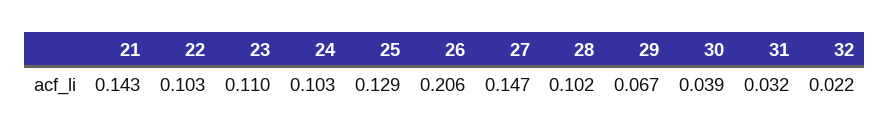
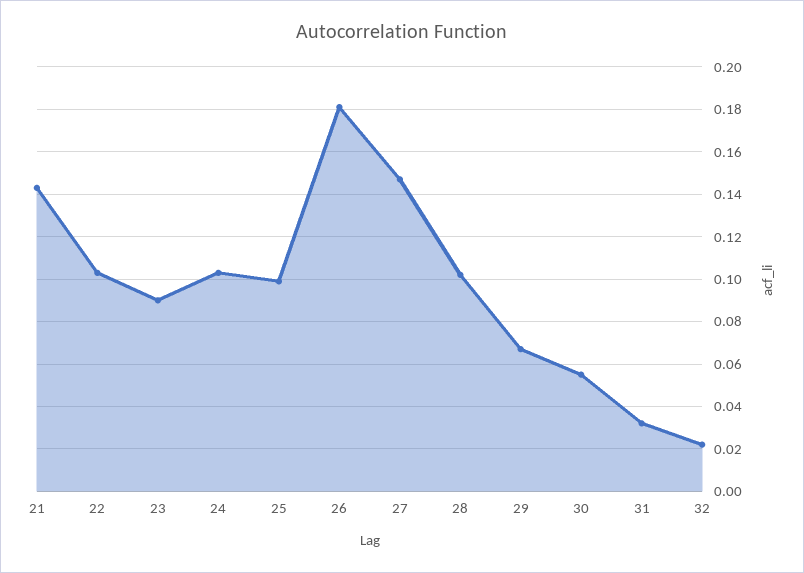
23: 0.11 -> 0.09
25: 0.129 -> 0.1
26: 0.206 -> 0.18
30: 0.039 -> 0.055

